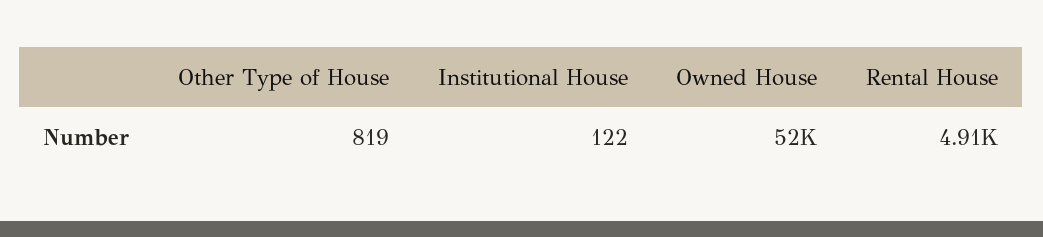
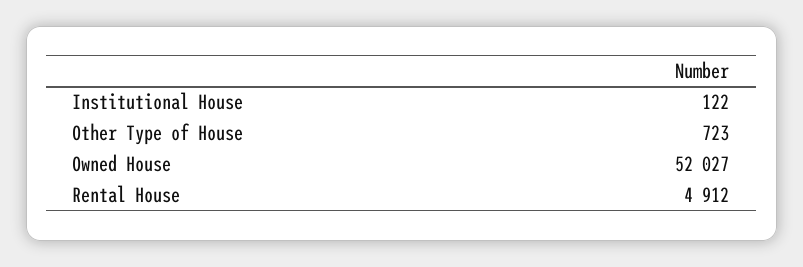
Other Type of House: 819 -> 723

